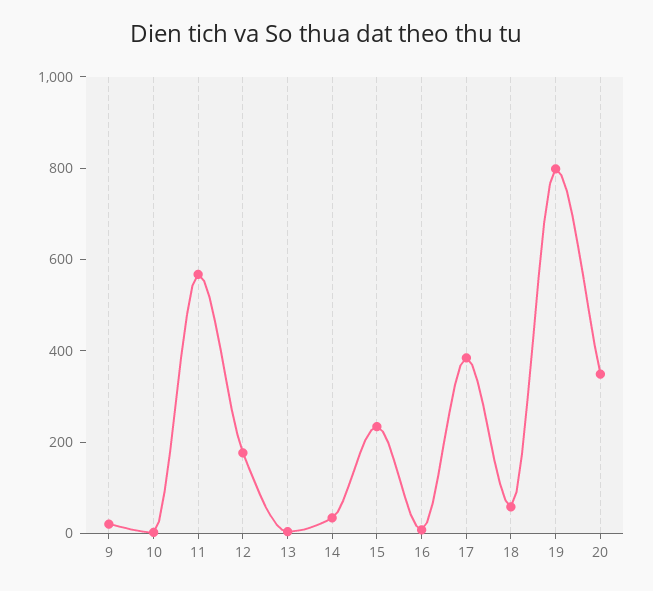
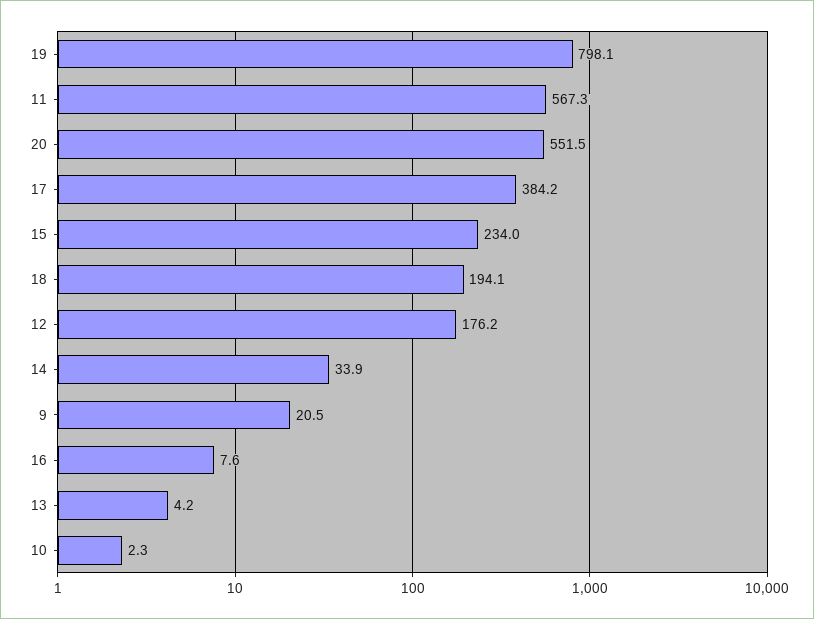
18: 50 -> 194.1
20: 350 -> 551.5

